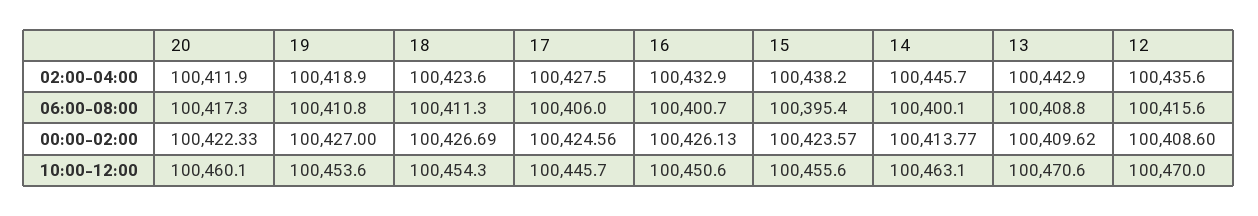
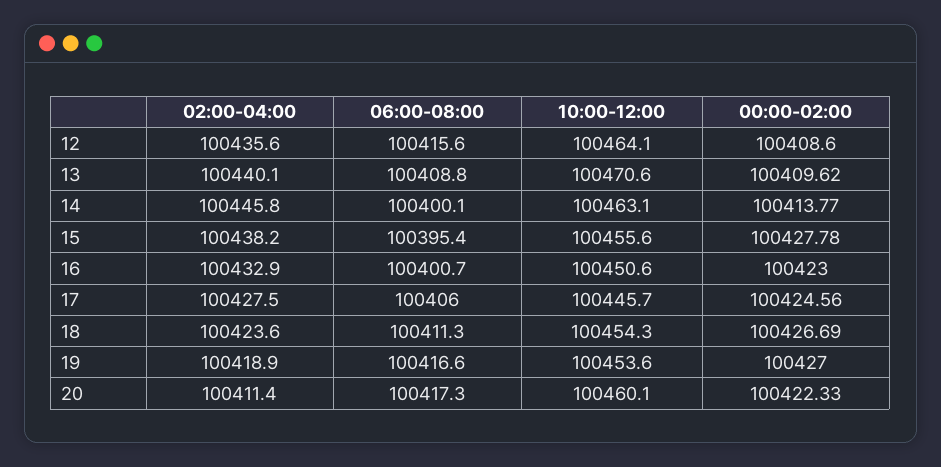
20, 02:00-04:00: 100411.9 -> 100411.4
14, 02:00-04:00: 100445.7 -> 100445.8
13, 02:00-04:00: 100442.9 -> 100440.1
19, 06:00-08:00: 100410.8 -> 100416.6
16, 00:00-02:00: 100426.13 -> 100423
15, 00:00-02:00: 100423.57 -> 100427.78
12, 10:00-12:00: 100470 -> 100464.1

